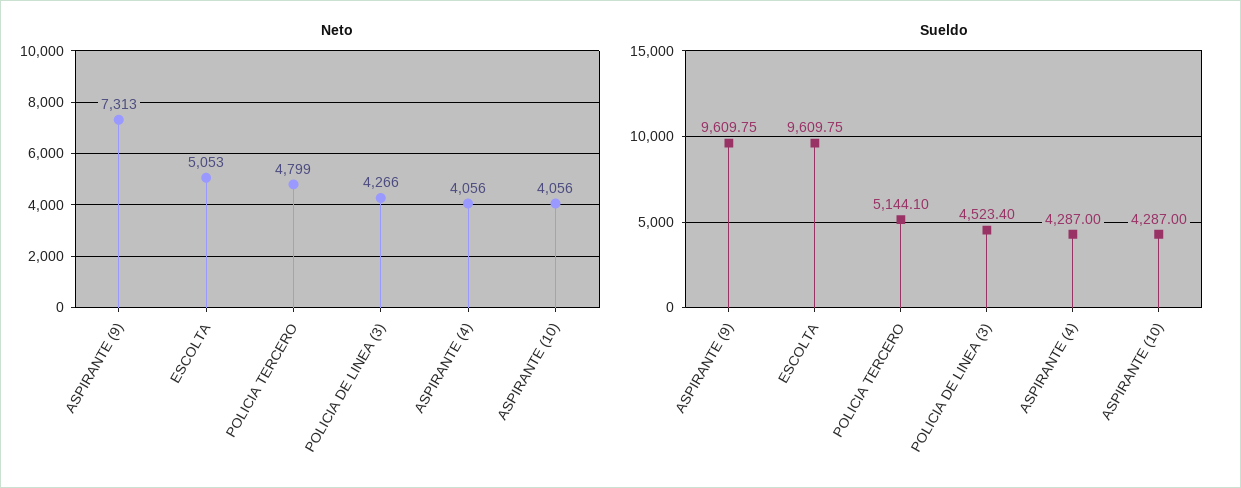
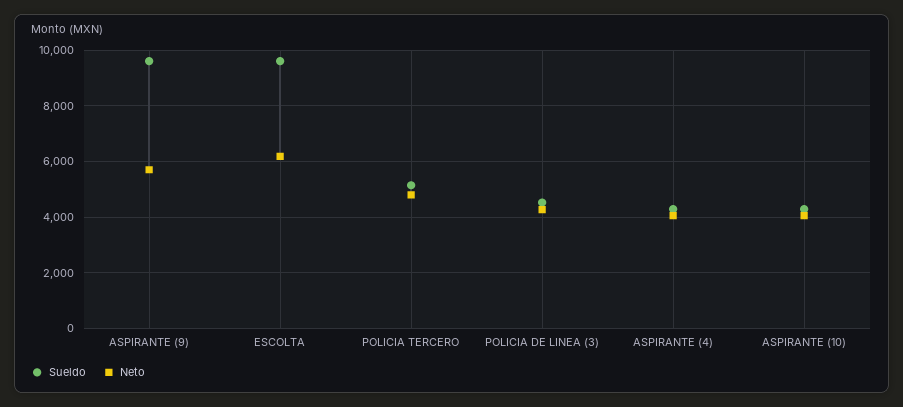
Neto, ASPIRANTE (9): 7313 -> 5750
Neto, ESCOLTA: 5053 -> 6250

